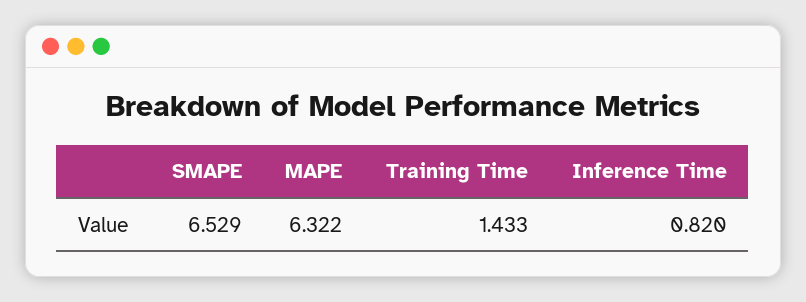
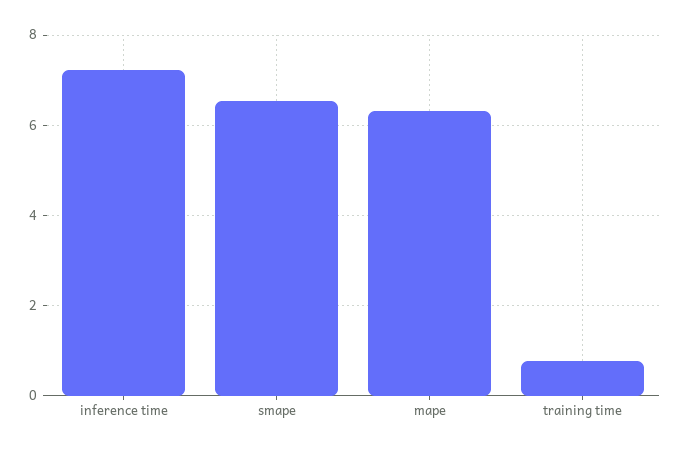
Training Time: 1.433 -> 0.8
Inference Time: 0.82 -> 7.2

